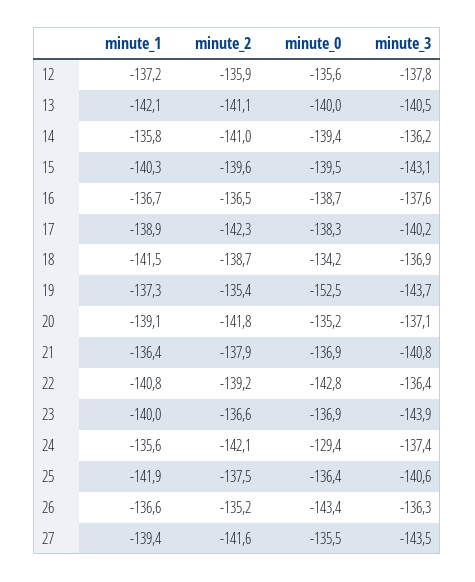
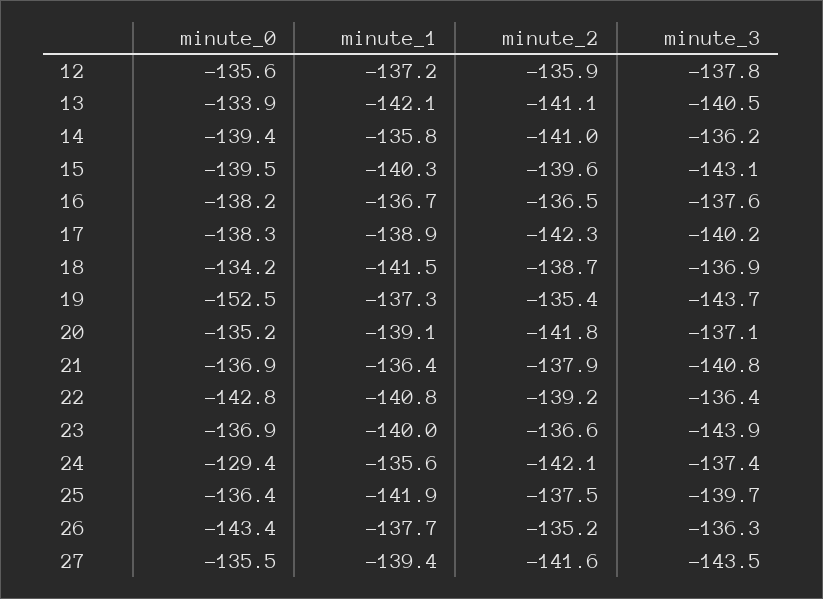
minute_0, 13: -140 -> -133.9
minute_0, 16: -138.7 -> -138.2
minute_3, 25: -140.6 -> -139.7
minute_1, 26: -136.6 -> -137.7

